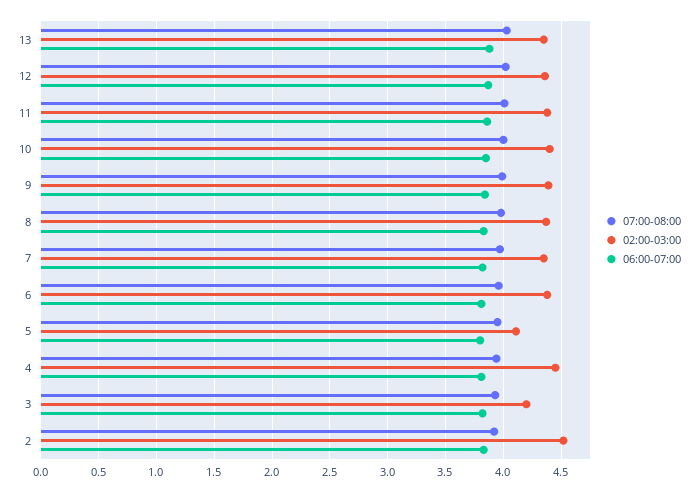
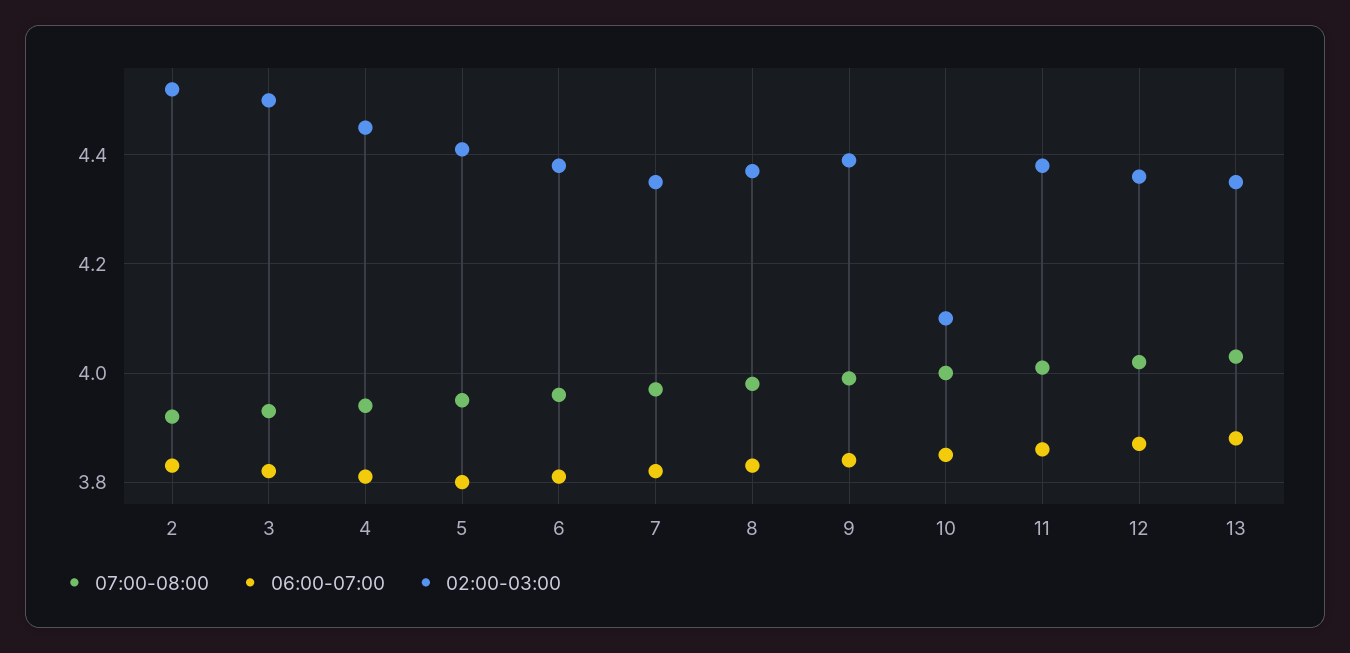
02:00-03:00, 10: 4.4 -> 4.1
02:00-03:00, 5: 4.1 -> 4.4
02:00-03:00, 3: 4.2 -> 4.5

